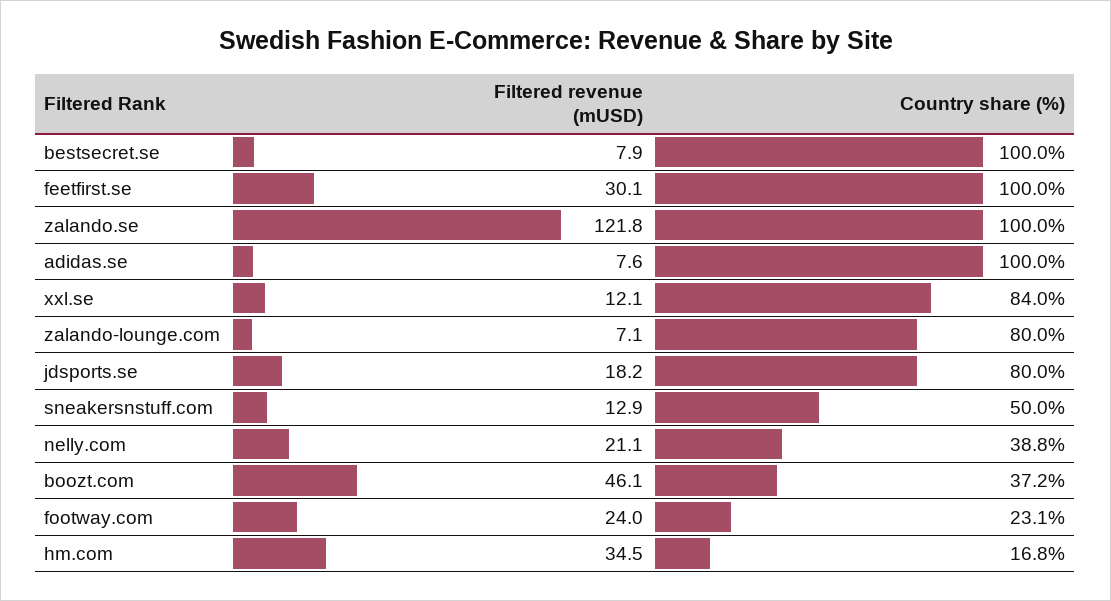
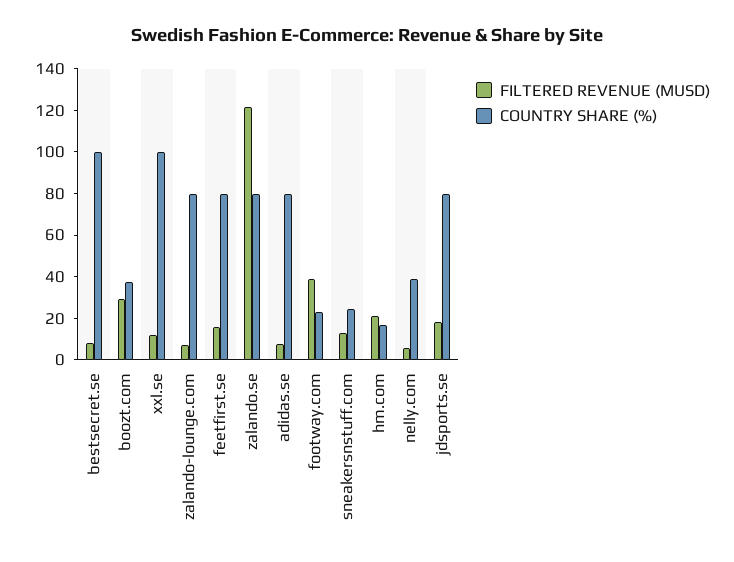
Filtered revenue (mUSD), feetfirst.se: 30.1 -> 15
Country share (%), feetfirst.se: 100 -> 80
Country share (%), zalando.se: 100 -> 80
Country share (%), adidas.se: 100 -> 80
Country share (%), xxl.se: 84 -> 100
Country share (%), sneakersnstuff.com: 50 -> 25
Filtered revenue (mUSD), nelly.com: 21.1 -> 5
Filtered revenue (mUSD), boozt.com: 46.1 -> 30
Filtered revenue (mUSD), footway.com: 24 -> 40
Filtered revenue (mUSD), hm.com: 34.5 -> 20

